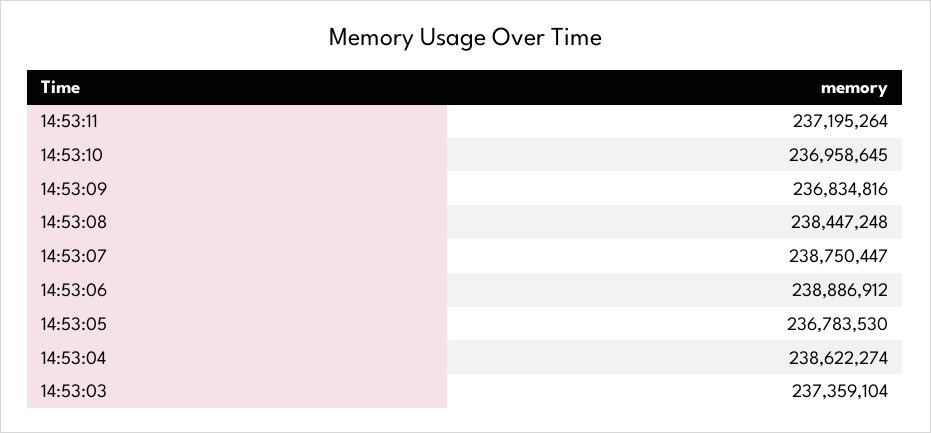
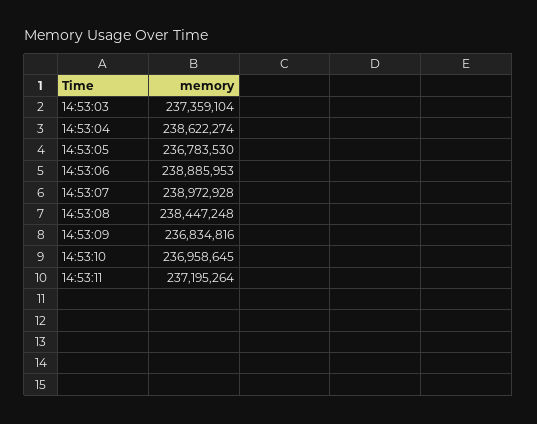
14:53:07: 238750447 -> 238972928
14:53:06: 238886912 -> 238885953

